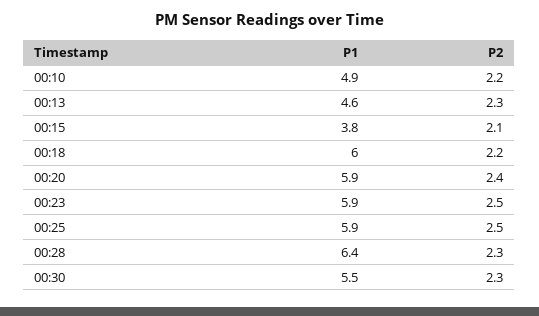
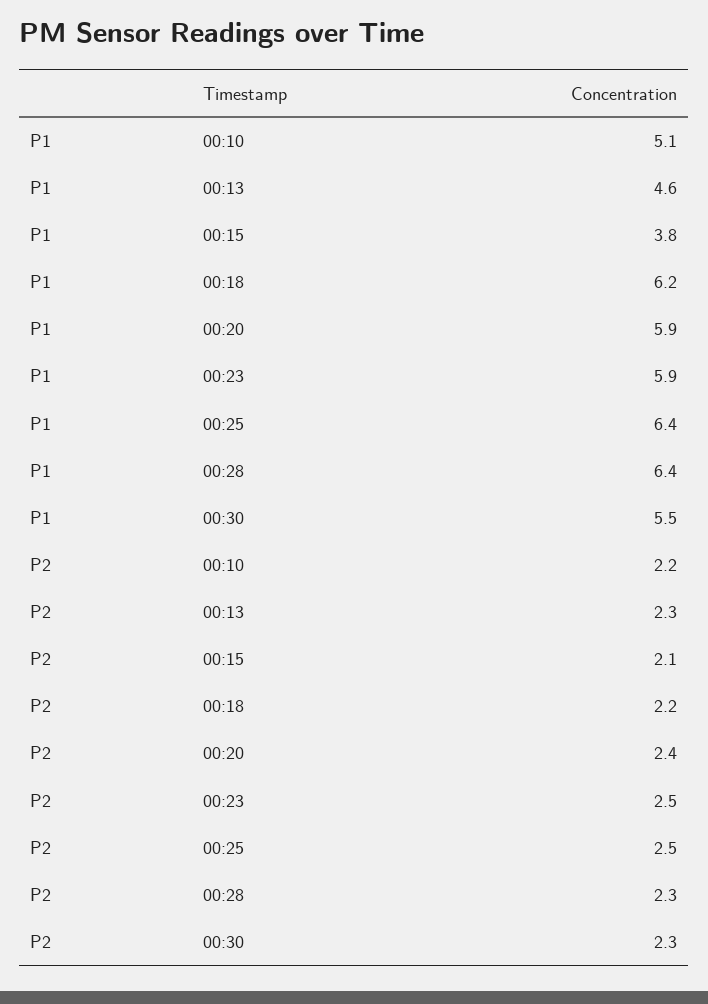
P1, 00:10: 4.9 -> 5.1
P1, 00:18: 6 -> 6.2
P1, 00:25: 5.9 -> 6.4

